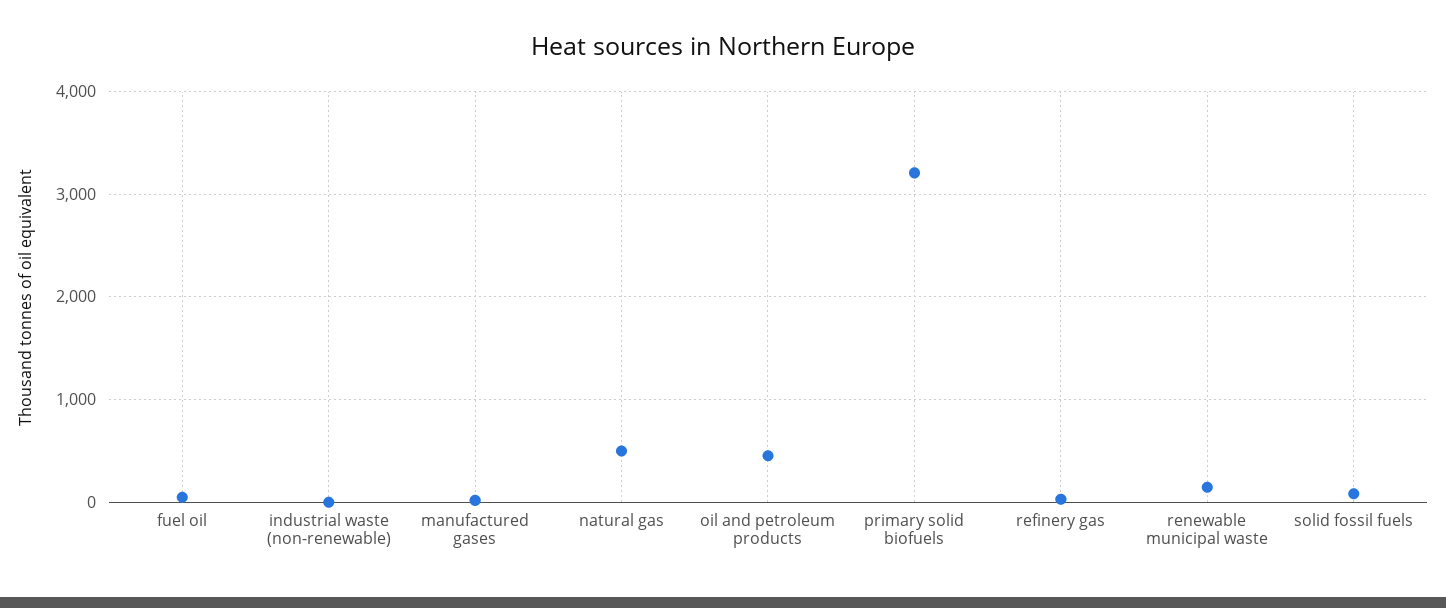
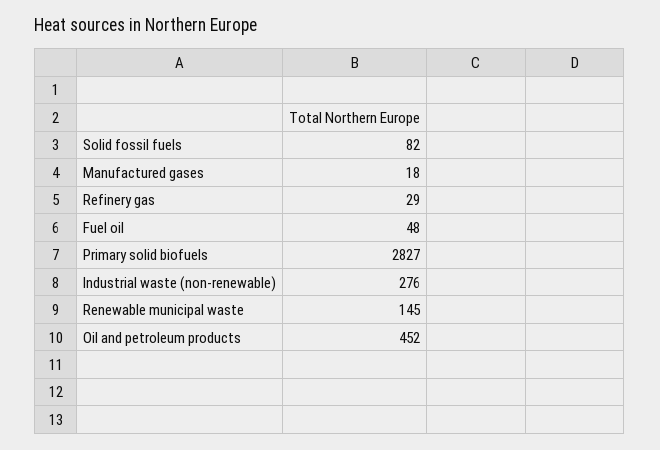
industrial waste (non-renewable): 0 -> 276
natural gas: 500 -> none
primary solid biofuels: 3200 -> 2827

